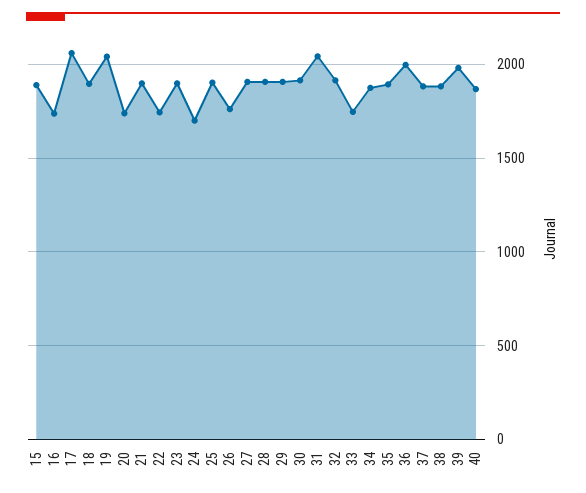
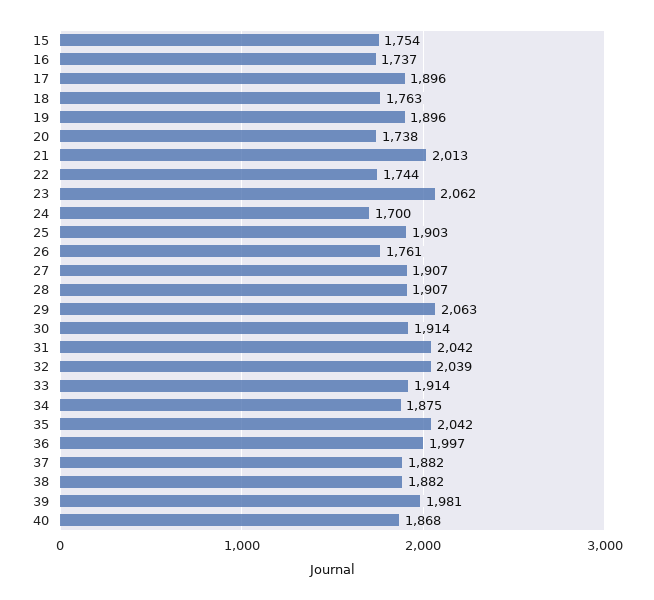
15: 1900 -> 1754
17: 2050 -> 1896
18: 1900 -> 1763
19: 2050 -> 1896
21: 1900 -> 2013
23: 1900 -> 2062
29: 1900 -> 2063
32: 1900 -> 2039
33: 1750 -> 1914
35: 1900 -> 2042

